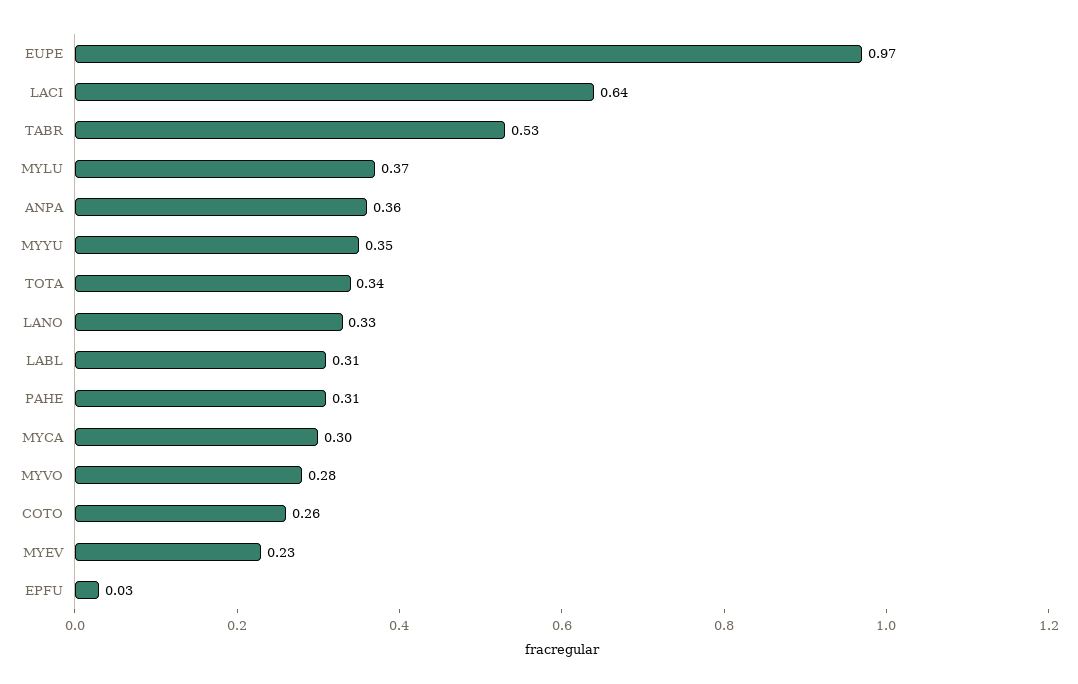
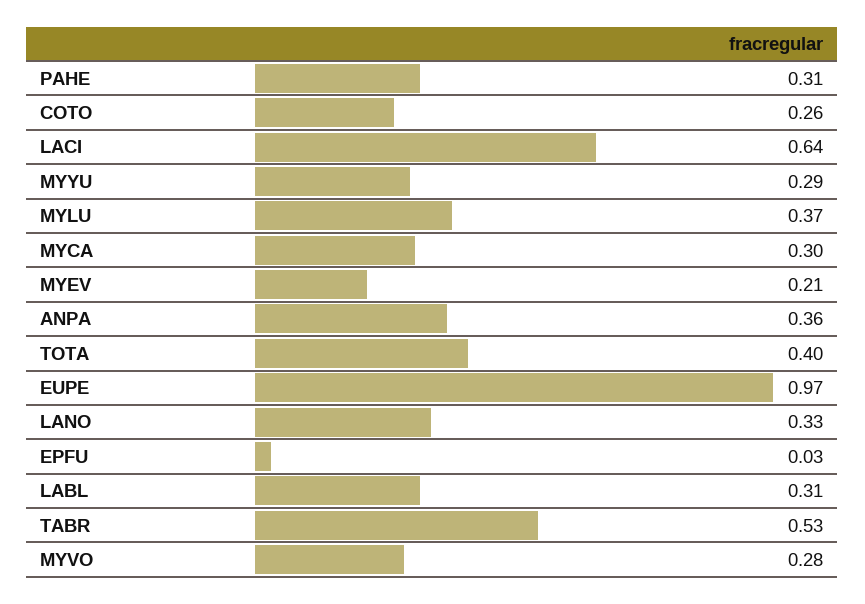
MYYU: 0.35 -> 0.29
TOTA: 0.34 -> 0.4
MYEV: 0.23 -> 0.21

